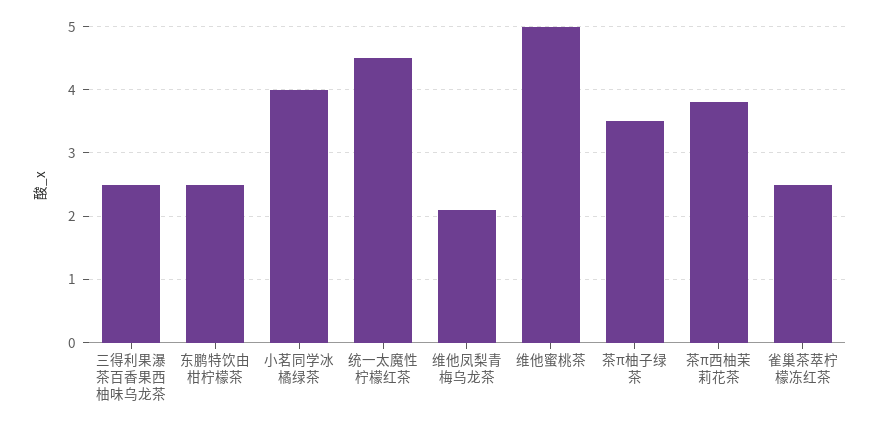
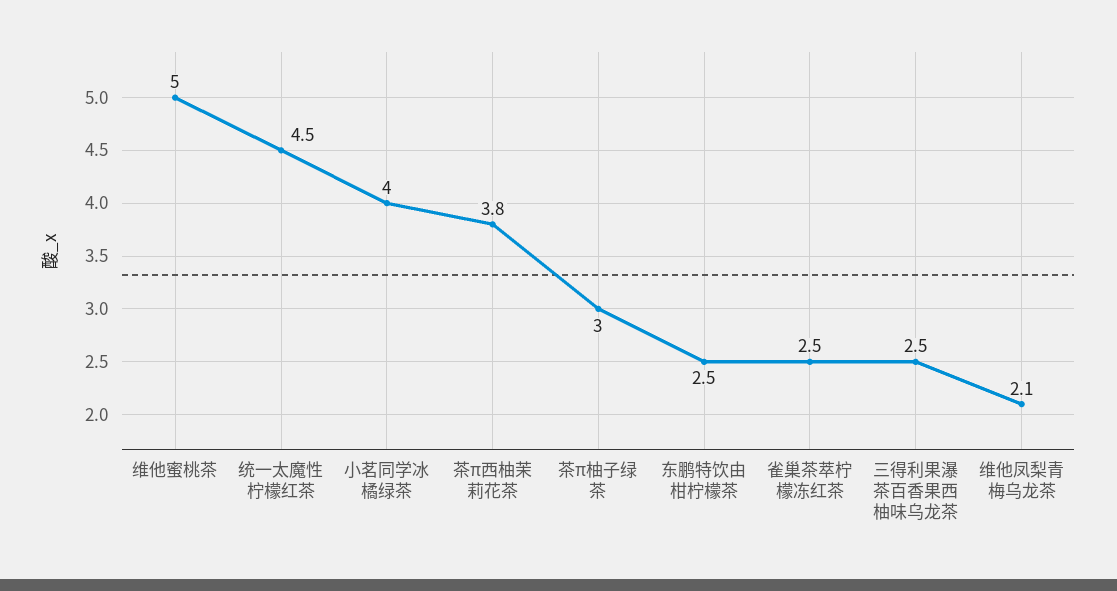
茶π柚子绿茶: 3.5 -> 3

